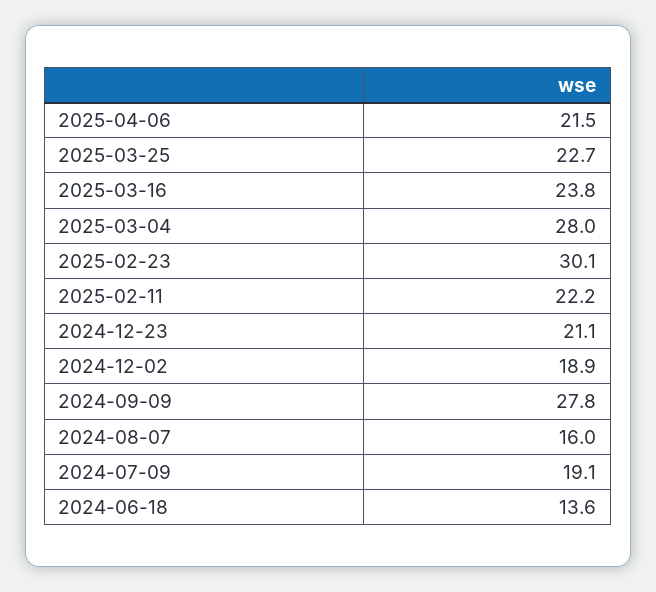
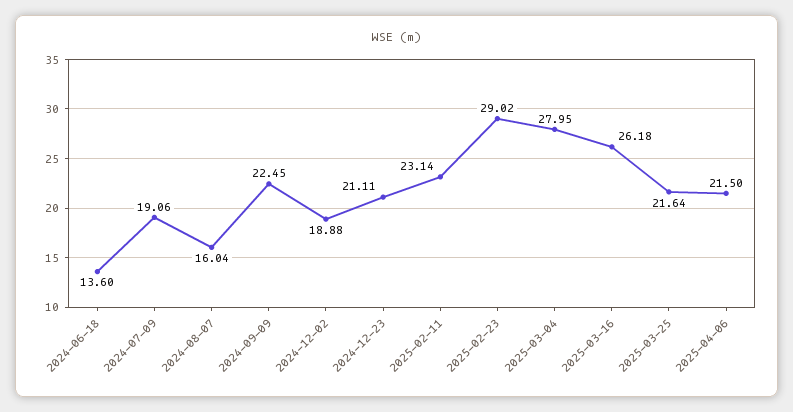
2025-03-25: 22.7 -> 21.64
2025-03-16: 23.8 -> 26.18
2025-02-23: 30.1 -> 29.02
2025-02-11: 22.2 -> 23.14
2024-09-09: 27.8 -> 22.45

